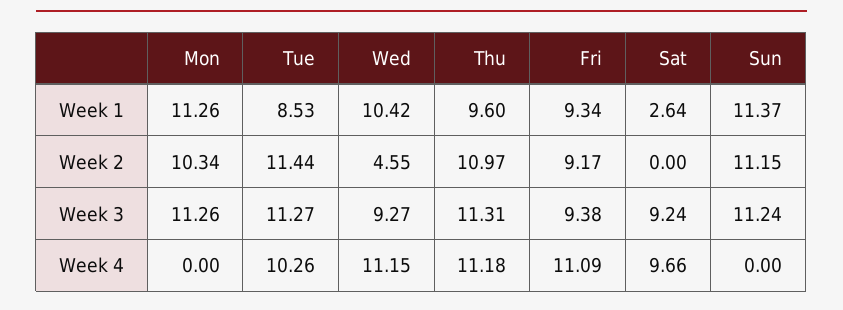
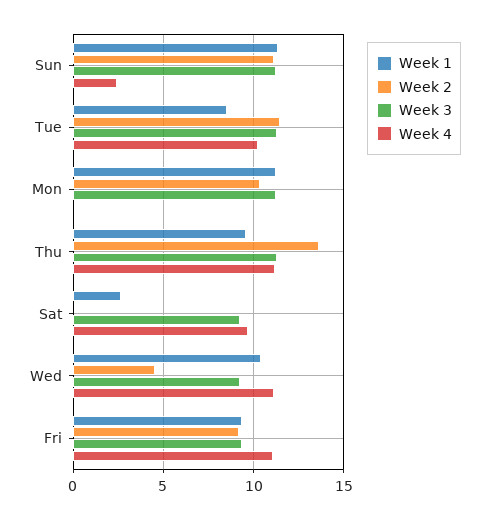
Week 2, Thu: 10.97 -> 13.5
Week 4, Sun: 0 -> 2.5

